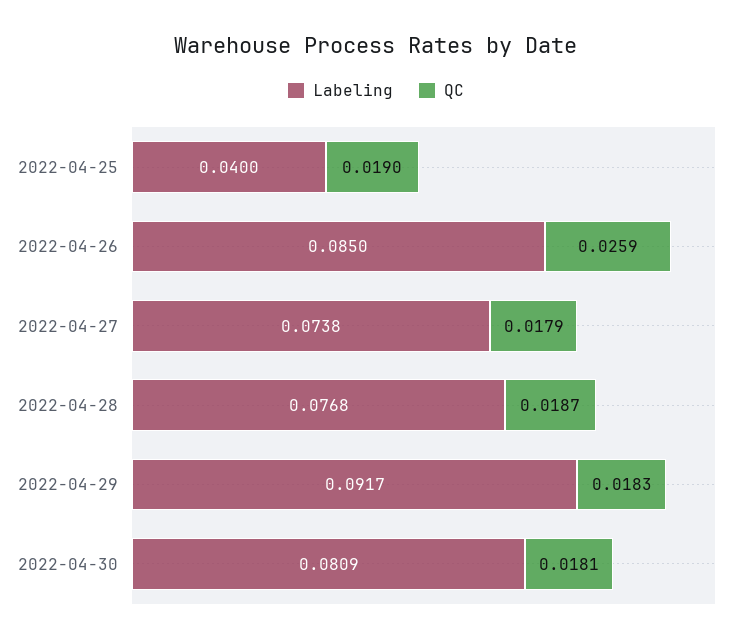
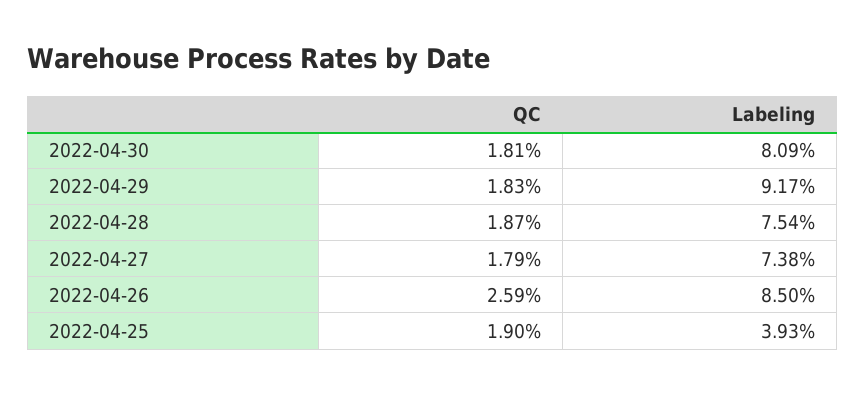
Labeling, 2022-04-25: 0.04 -> 0.0393
Labeling, 2022-04-28: 0.0768 -> 0.0754

